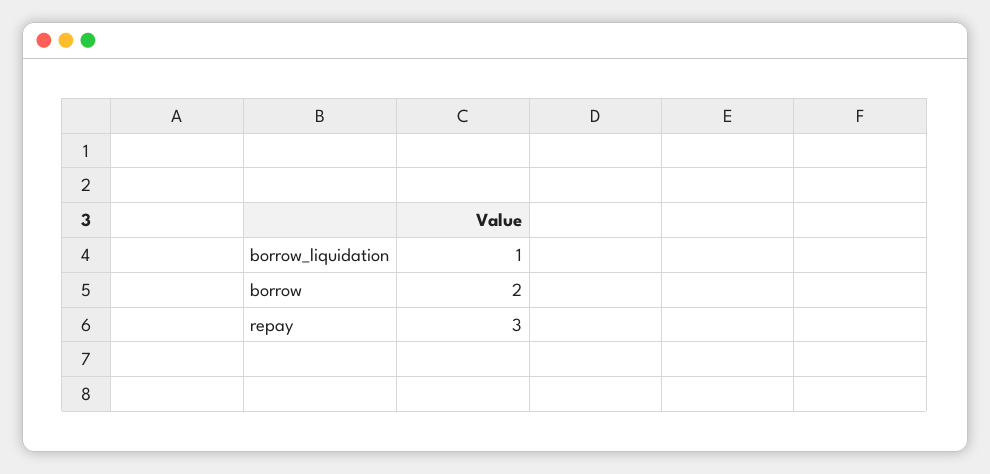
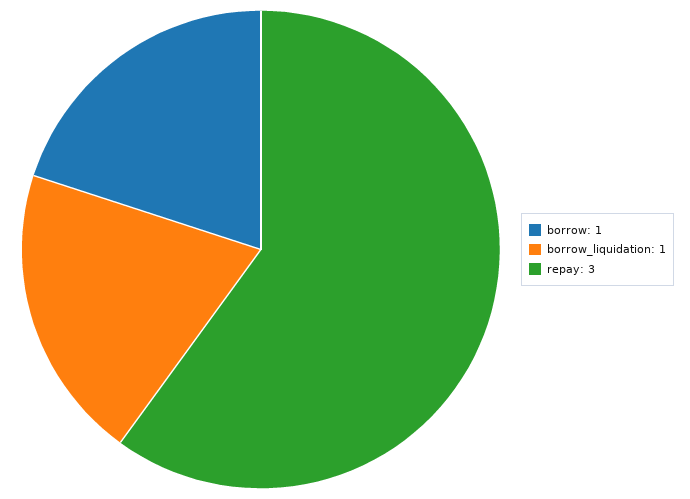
borrow: 2 -> 1

